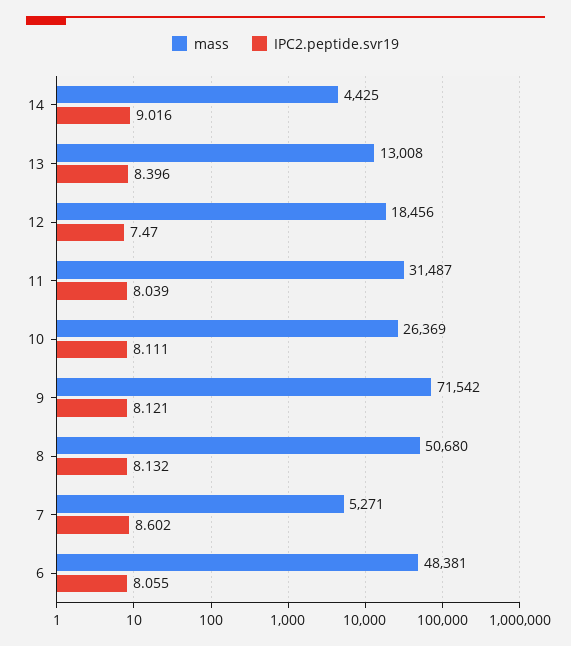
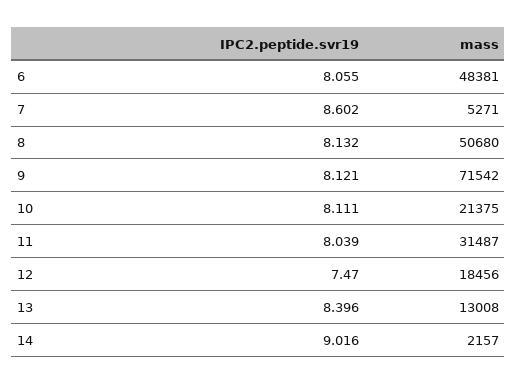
mass, 14: 4425 -> 2157
mass, 10: 26369 -> 21375

